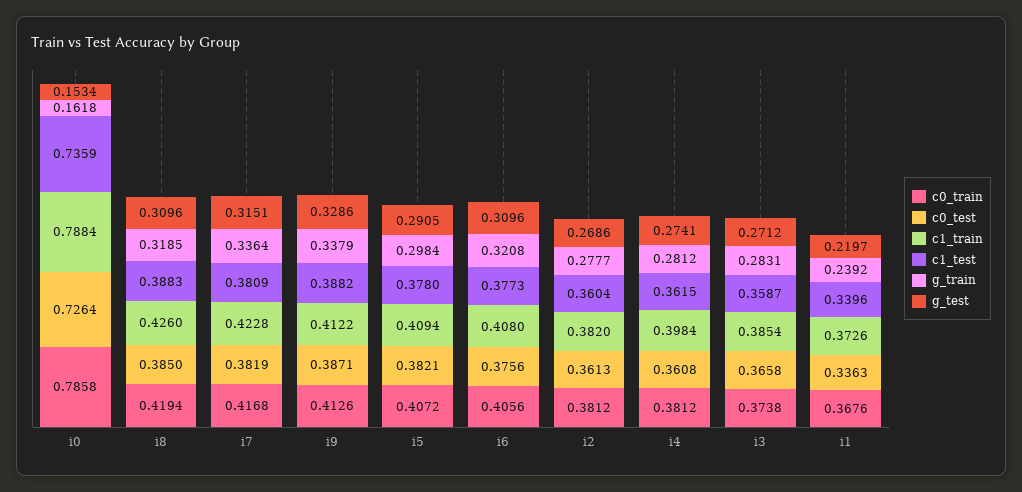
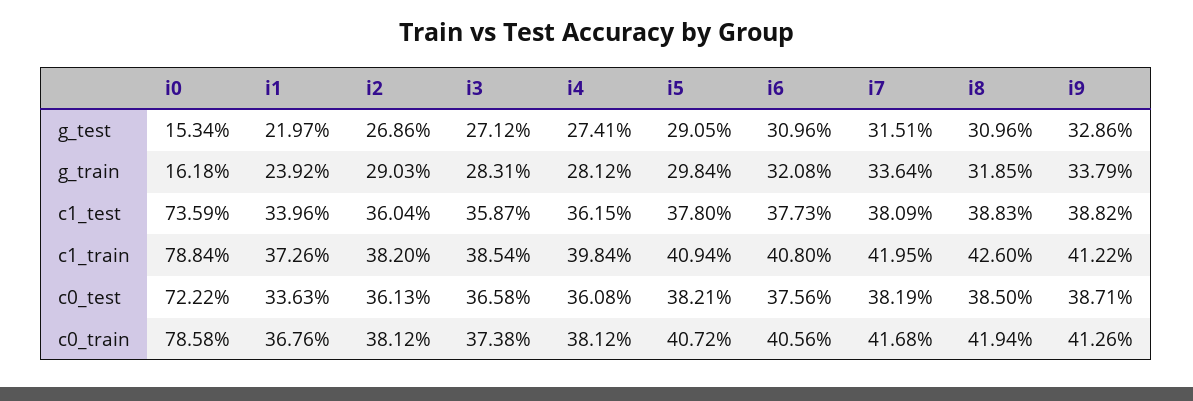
c0_test, i0: 0.7264 -> 0.7222
c1_train, i7: 0.4228 -> 0.4195
g_train, i2: 0.2777 -> 0.2903

